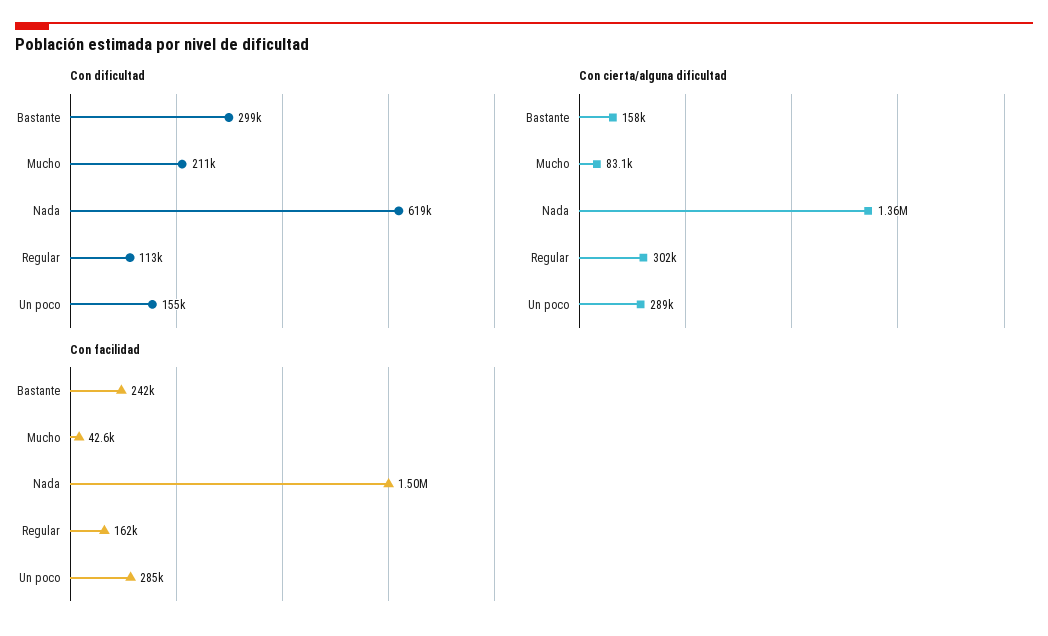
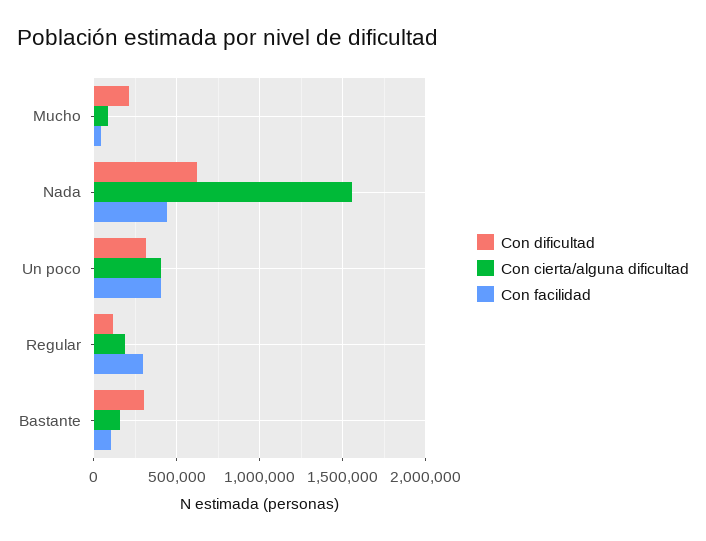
Con dificultad, Un poco: 155000 -> 300000
Con cierta/alguna dificultad, Nada: 1360000 -> 1550000
Con cierta/alguna dificultad, Regular: 302000 -> 200000
Con cierta/alguna dificultad, Un poco: 289000 -> 400000
Con facilidad, Bastante: 242000 -> 100000
Con facilidad, Nada: 1500000 -> 450000
Con facilidad, Regular: 162000 -> 300000
Con facilidad, Un poco: 285000 -> 400000

